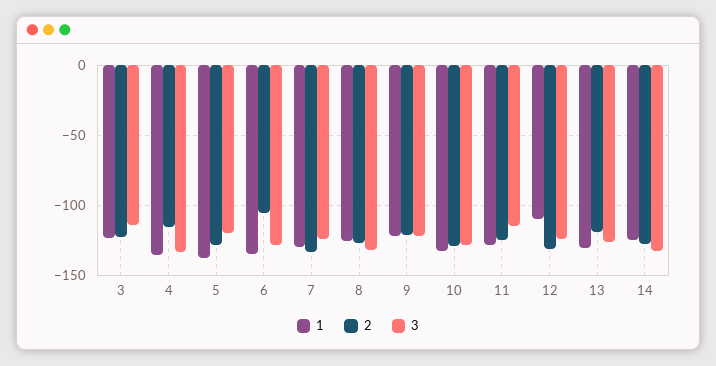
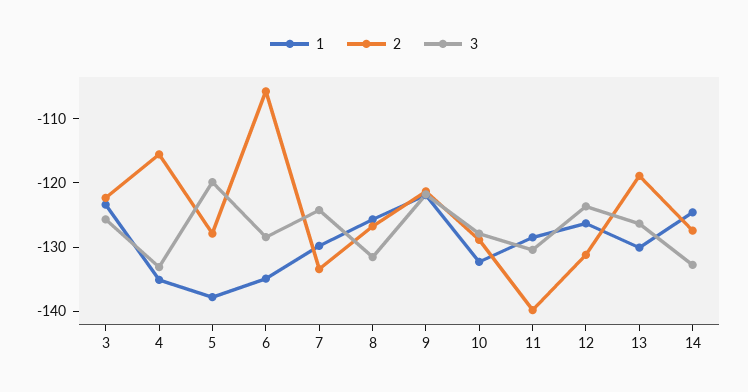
3, 3: -115 -> -126
2, 11: -125 -> -140
3, 11: -115 -> -130
1, 12: -110 -> -126

